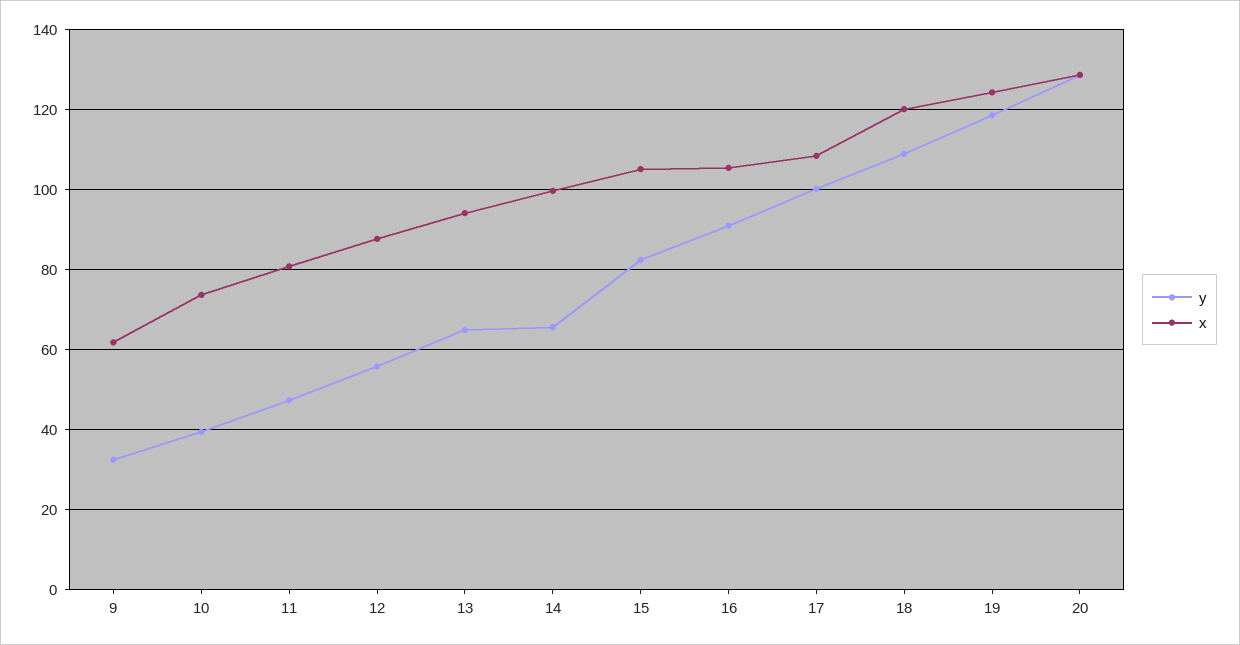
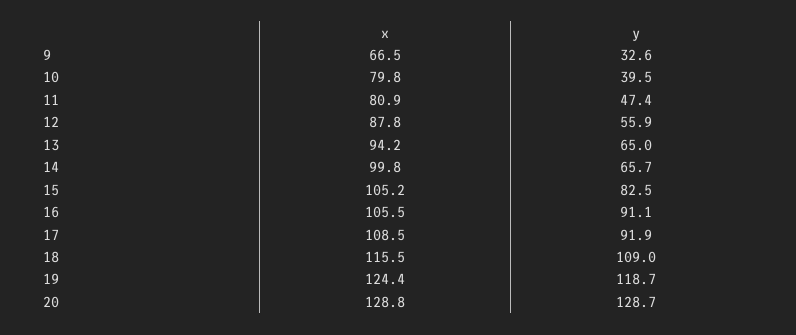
x, 9: 62 -> 66.5
x, 10: 74 -> 79.8
y, 17: 100 -> 91.9
x, 18: 120 -> 115.5

